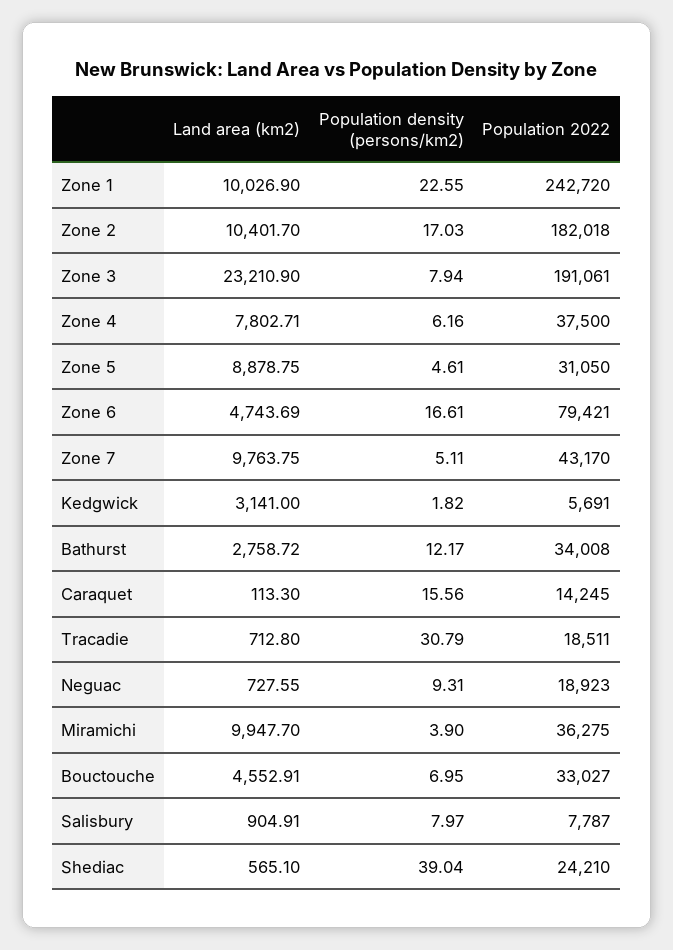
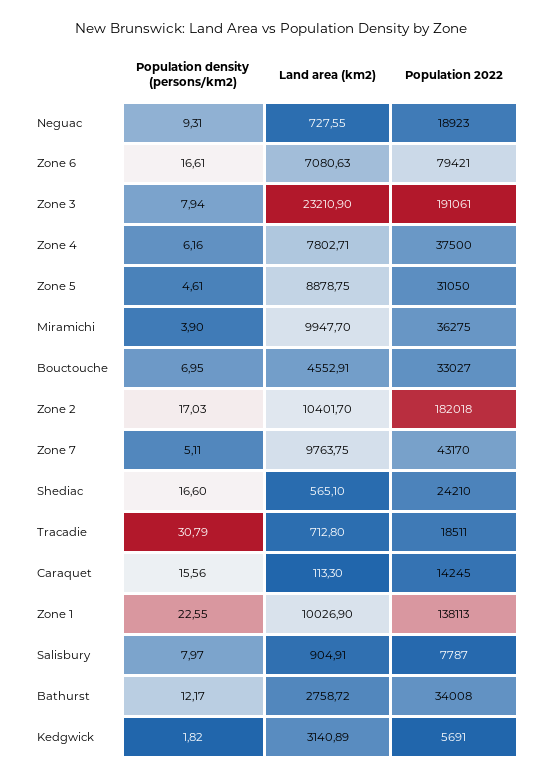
Population 2022, Zone 1: 242720 -> 138113
Land area (km2), Zone 6: 4743.69 -> 7080.63
Land area (km2), Kedgwick: 3141 -> 3140.89
Population density (persons/km2), Shediac: 39.04 -> 16.6

